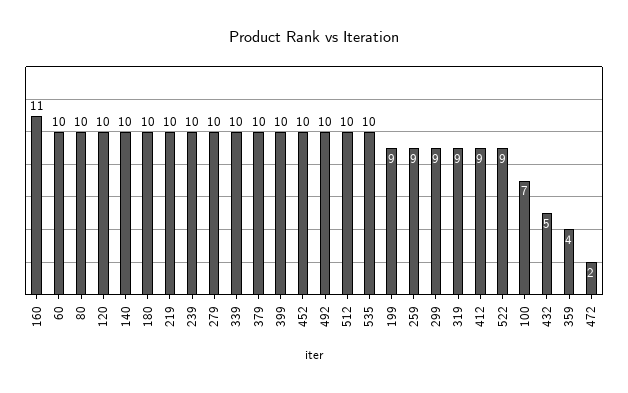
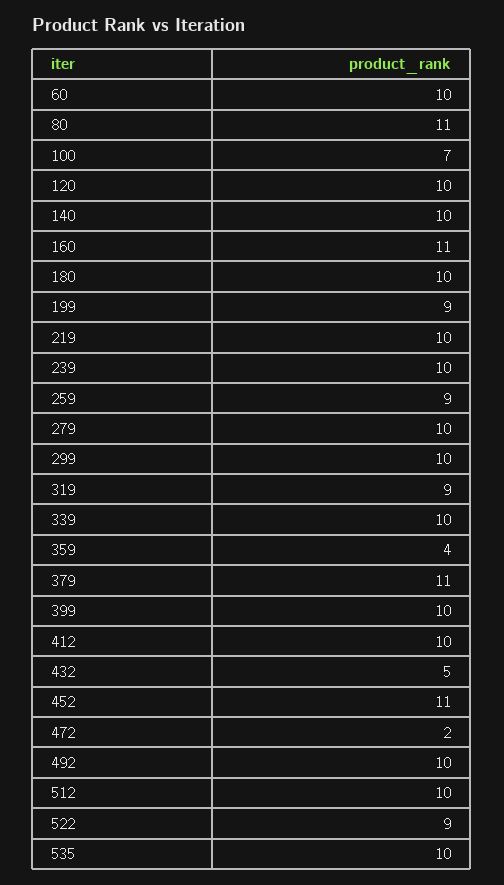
80: 10 -> 11
379: 10 -> 11
452: 10 -> 11
299: 9 -> 10
412: 9 -> 10

